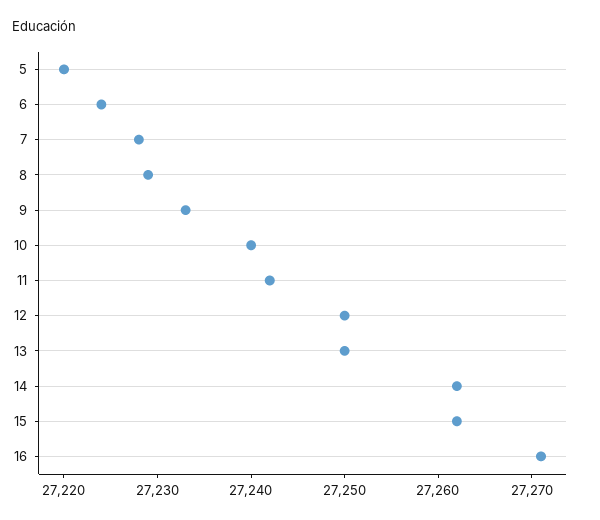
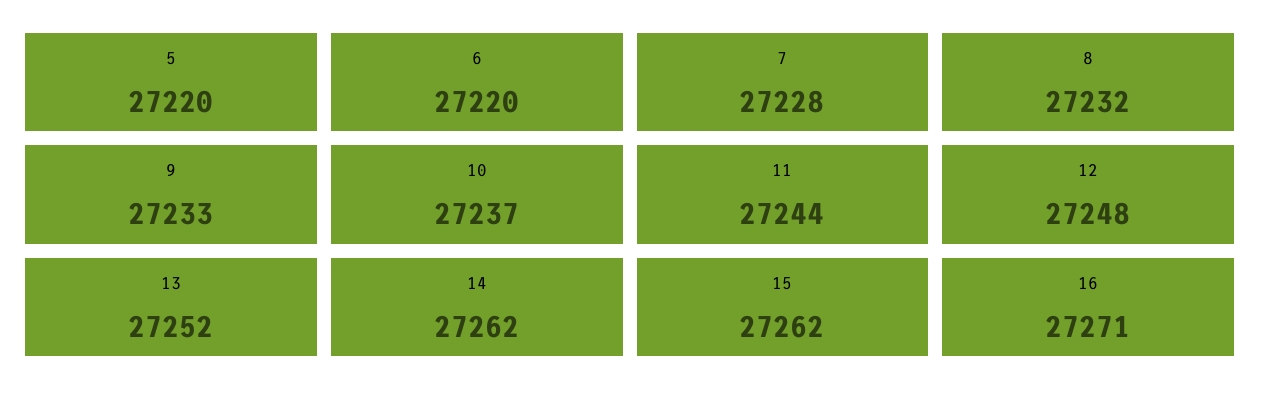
6: 27224 -> 27220
8: 27229 -> 27232
10: 27240 -> 27237
11: 27242 -> 27244
12: 27250 -> 27248
13: 27250 -> 27252

